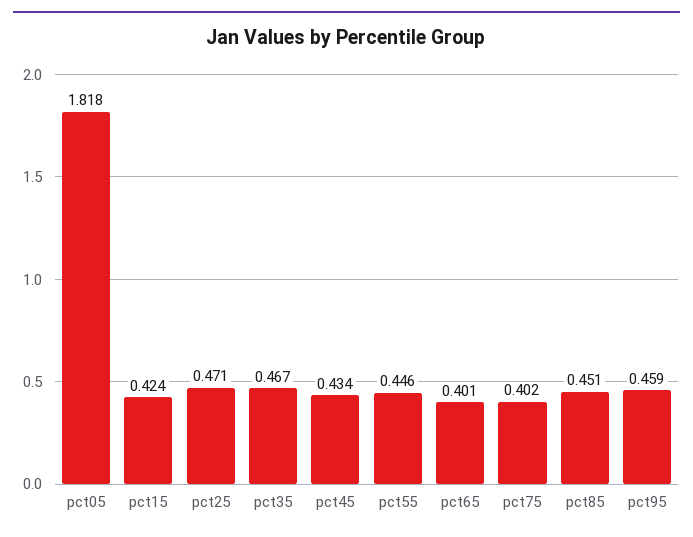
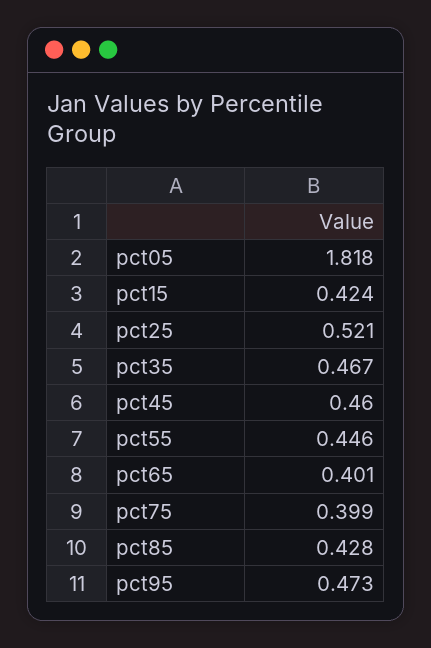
pct25: 0.471 -> 0.521
pct45: 0.434 -> 0.46
pct75: 0.402 -> 0.399
pct85: 0.451 -> 0.428
pct95: 0.459 -> 0.473

